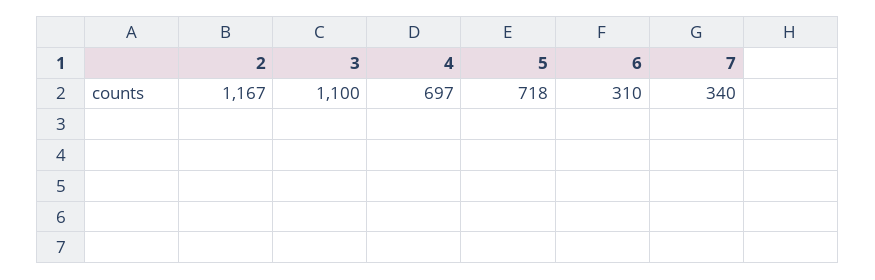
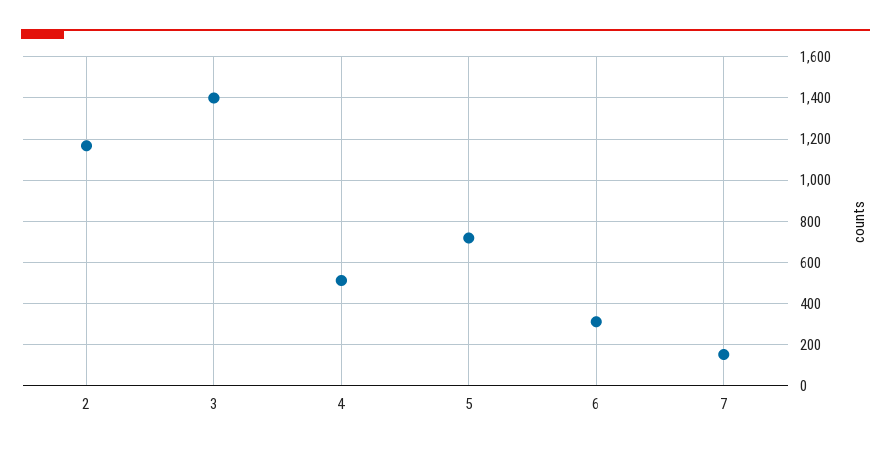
3: 1100 -> 1400
4: 697 -> 500
7: 340 -> 150

